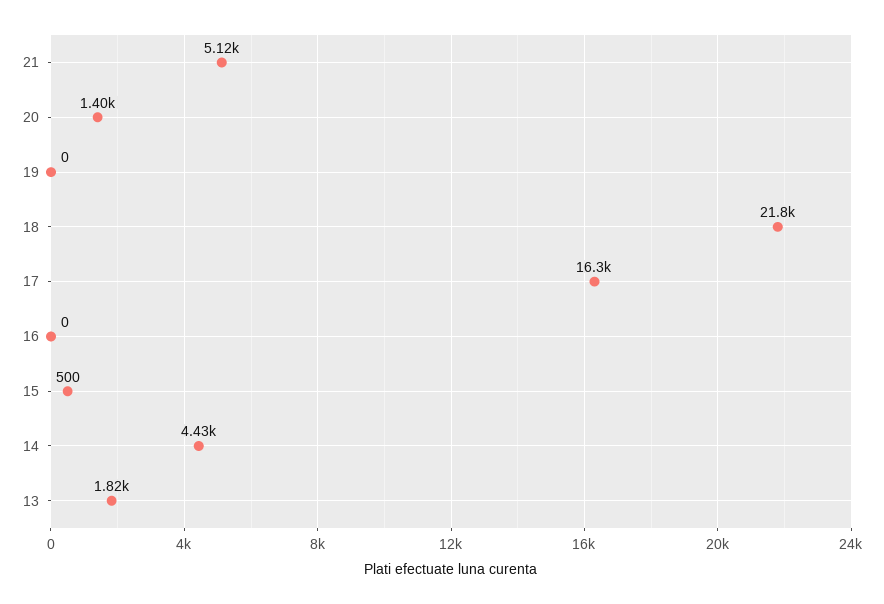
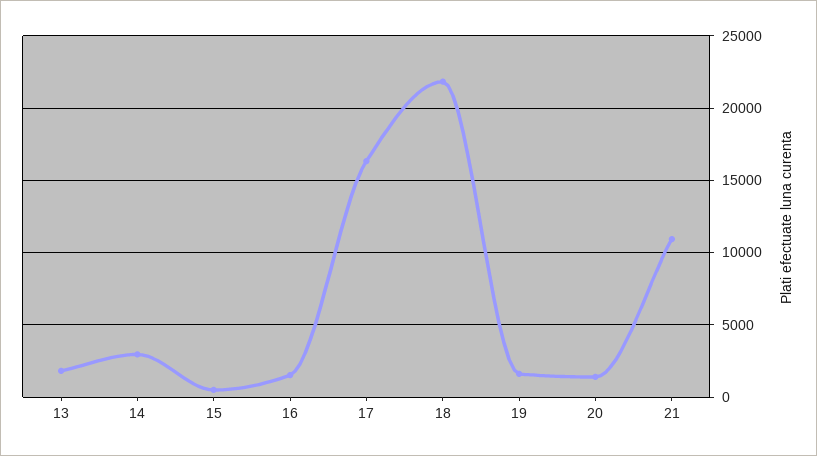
21: 5120 -> 11000
19: 0 -> 1500
16: 0 -> 1500
14: 4430 -> 3000

